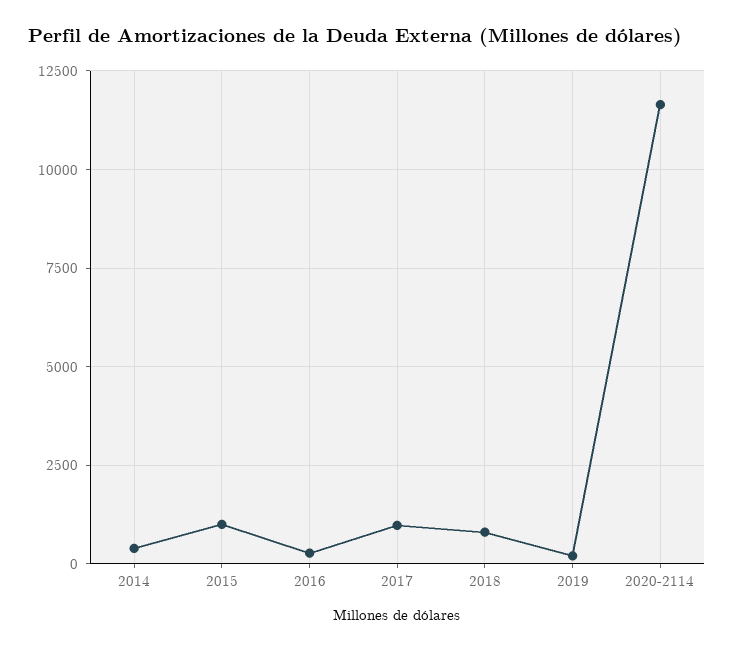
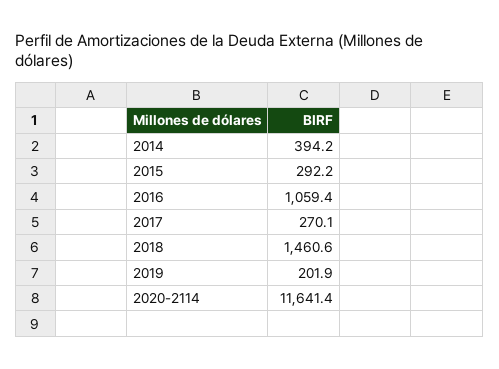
2015: 1000 -> 292.2
2016: 250 -> 1059.4
2017: 1000 -> 270.1
2018: 750 -> 1460.6

